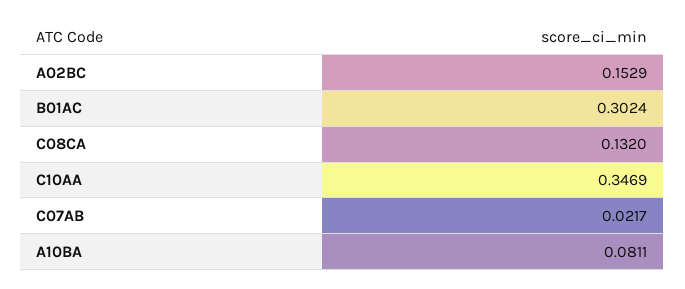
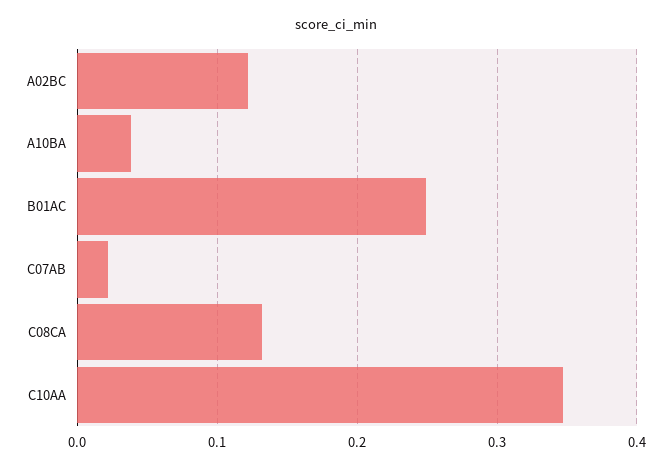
A02BC: 0.1529 -> 0.12
B01AC: 0.3024 -> 0.25
A10BA: 0.0811 -> 0.04

